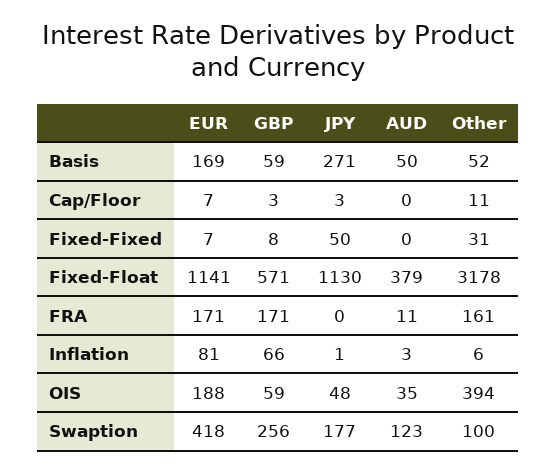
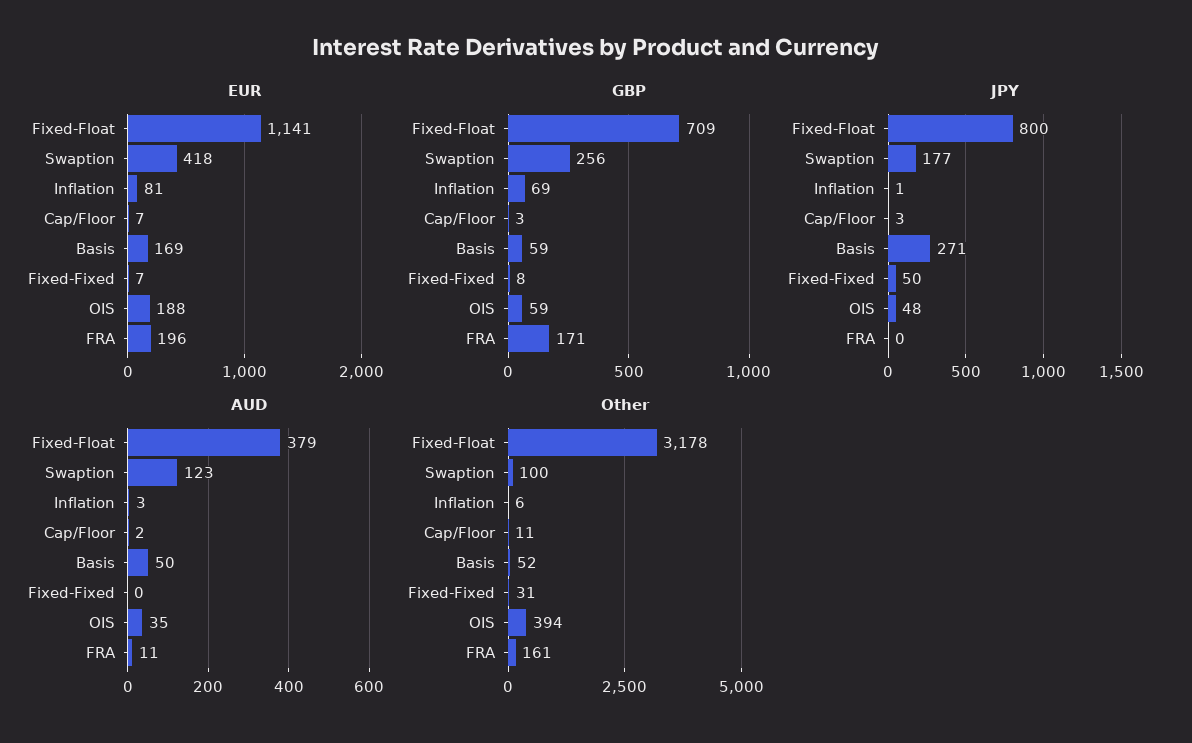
AUD, Cap/Floor: 0 -> 2
GBP, Fixed-Float: 571 -> 709
JPY, Fixed-Float: 1130 -> 800
EUR, FRA: 171 -> 196
GBP, Inflation: 66 -> 69

